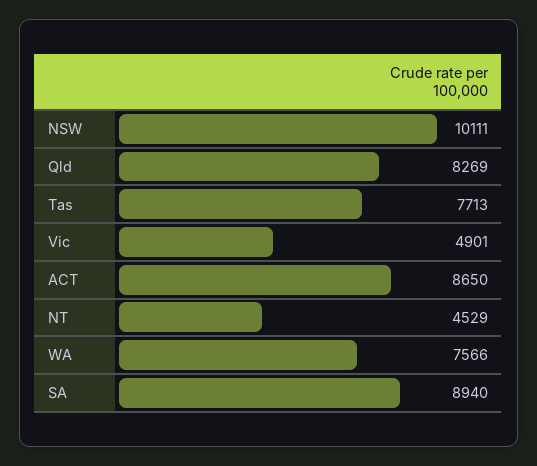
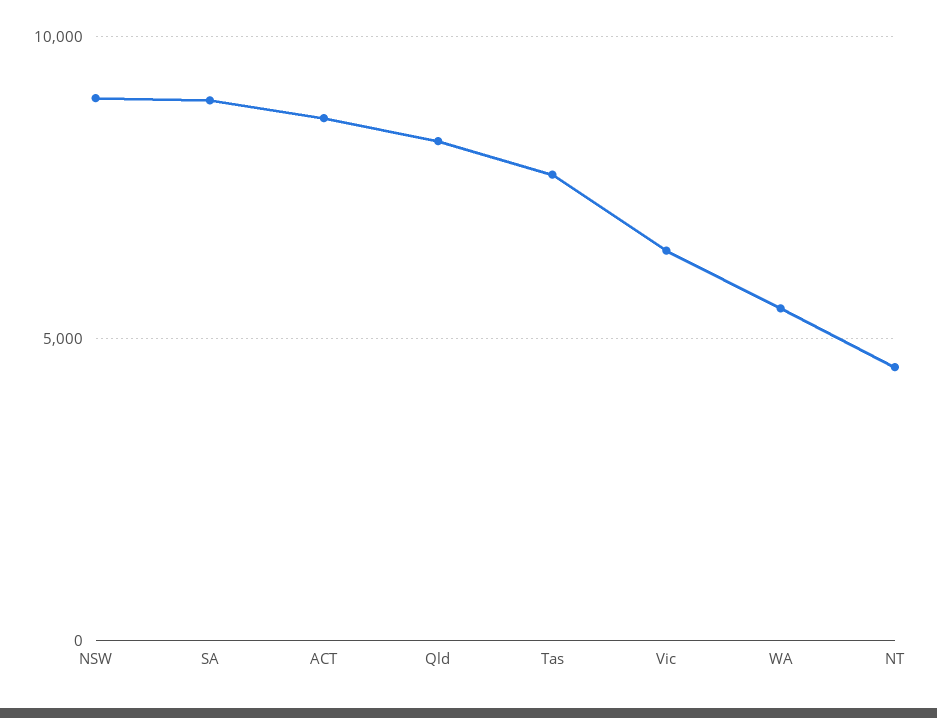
NSW: 10111 -> 9000
Vic: 4901 -> 6500
WA: 7566 -> 5500

